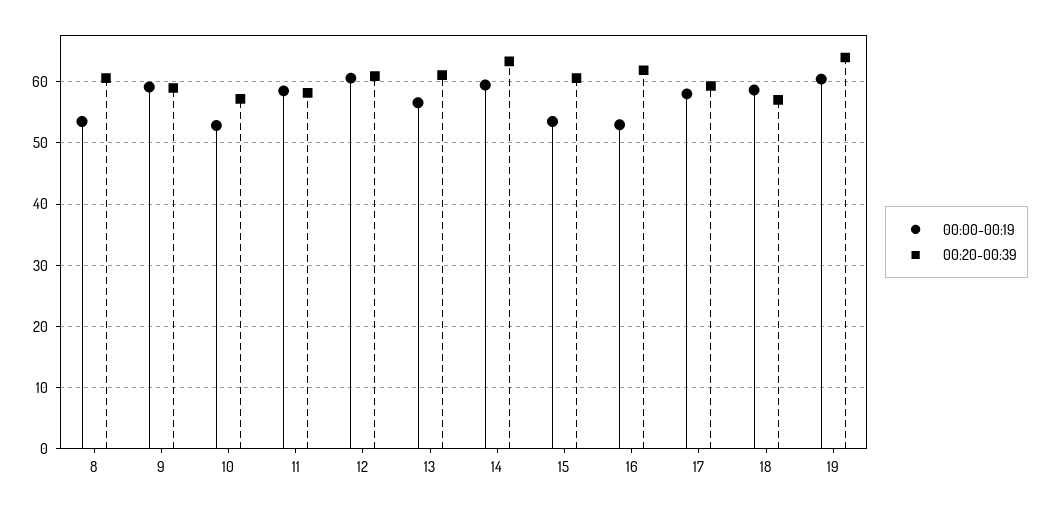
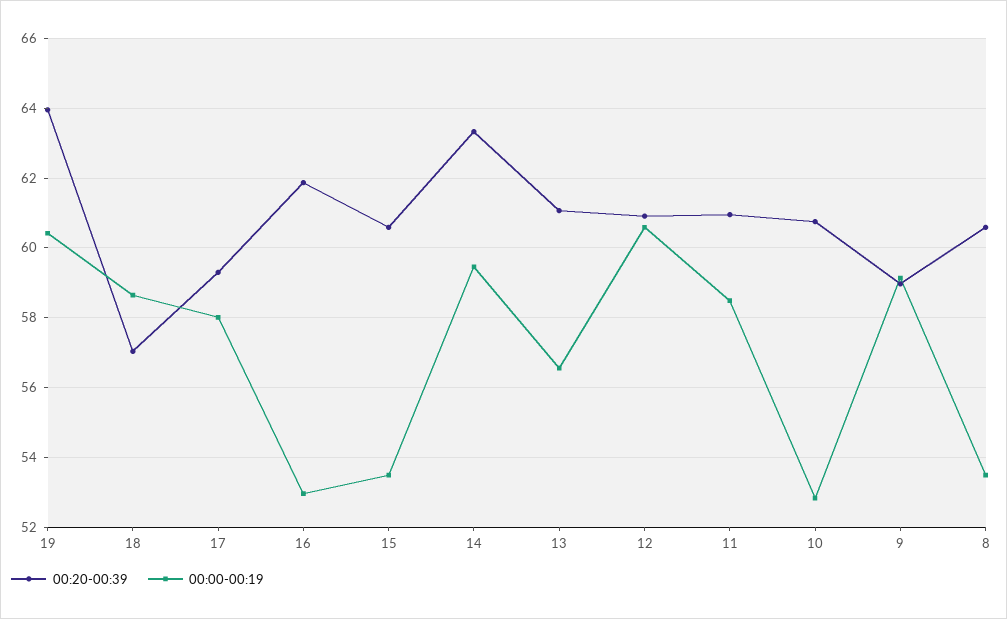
00:20-00:39, 10: 57 -> 60.8
00:20-00:39, 11: 58 -> 61

